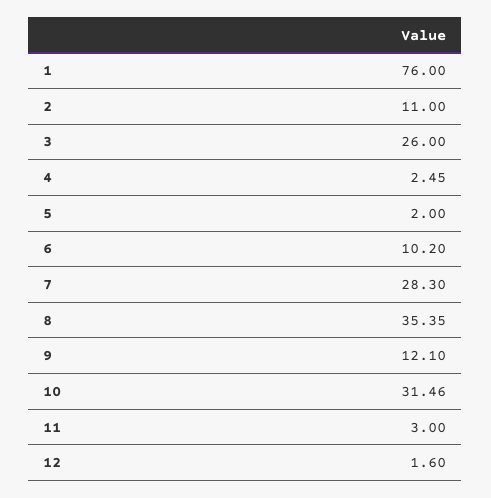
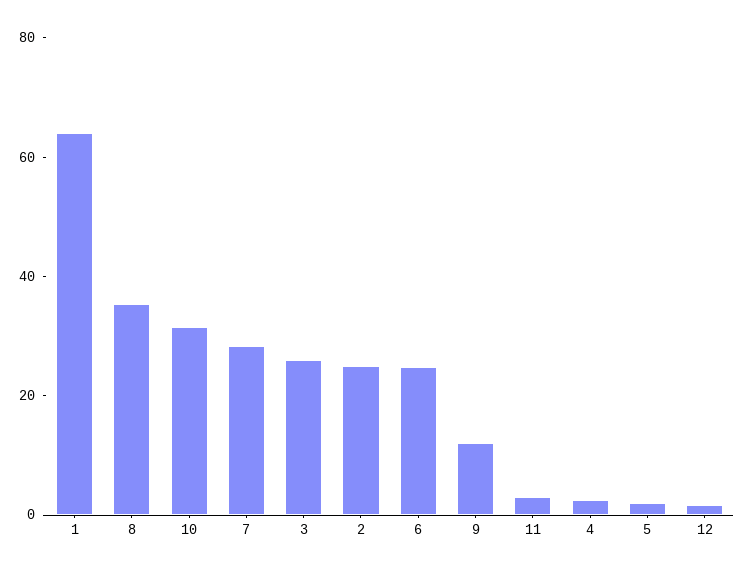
1: 76 -> 65
2: 11 -> 25
6: 10.2 -> 25

